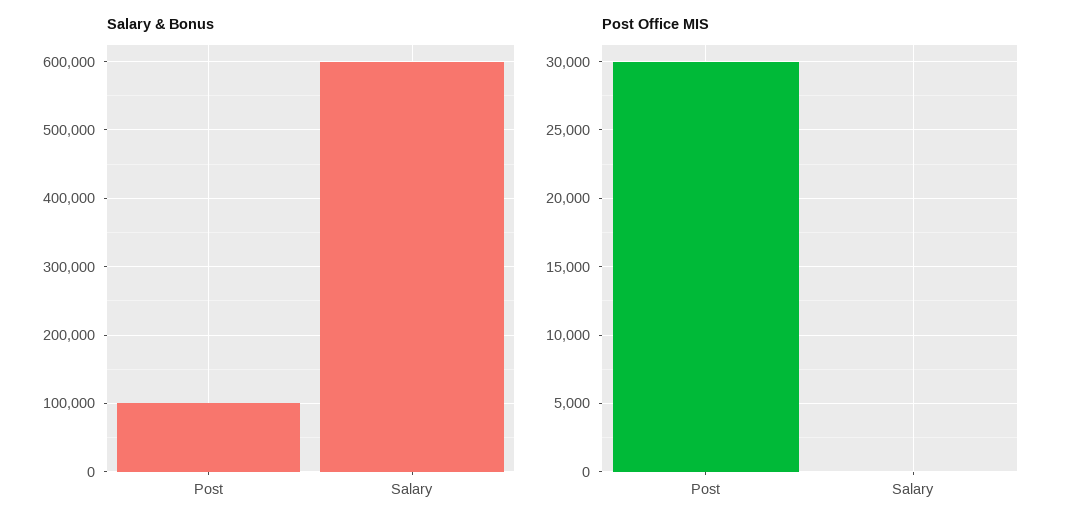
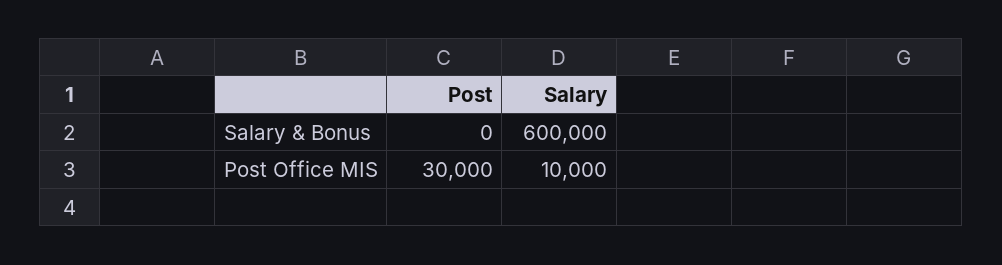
Salary & Bonus, Post: 100000 -> 0
Post Office MIS, Salary: 0 -> 10000

